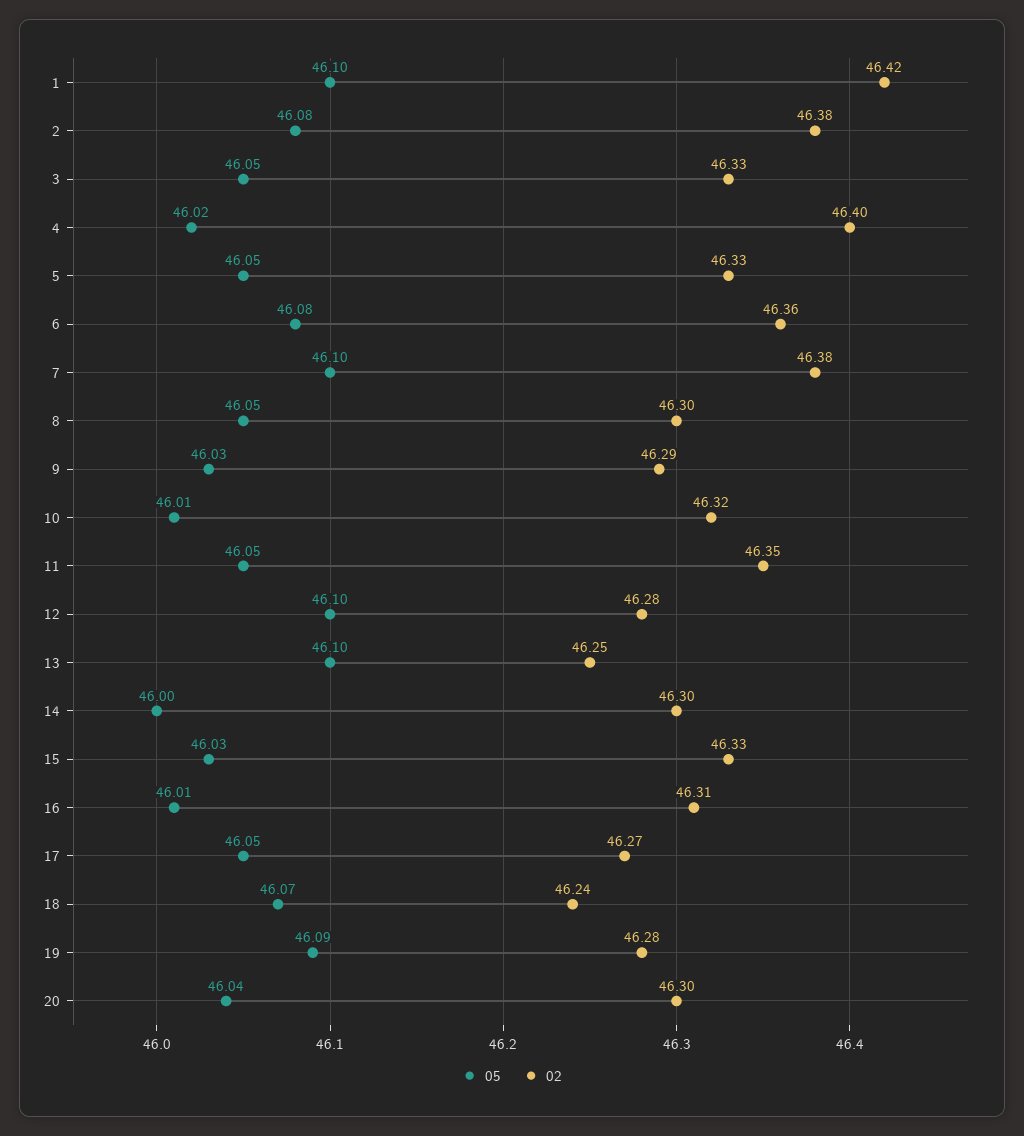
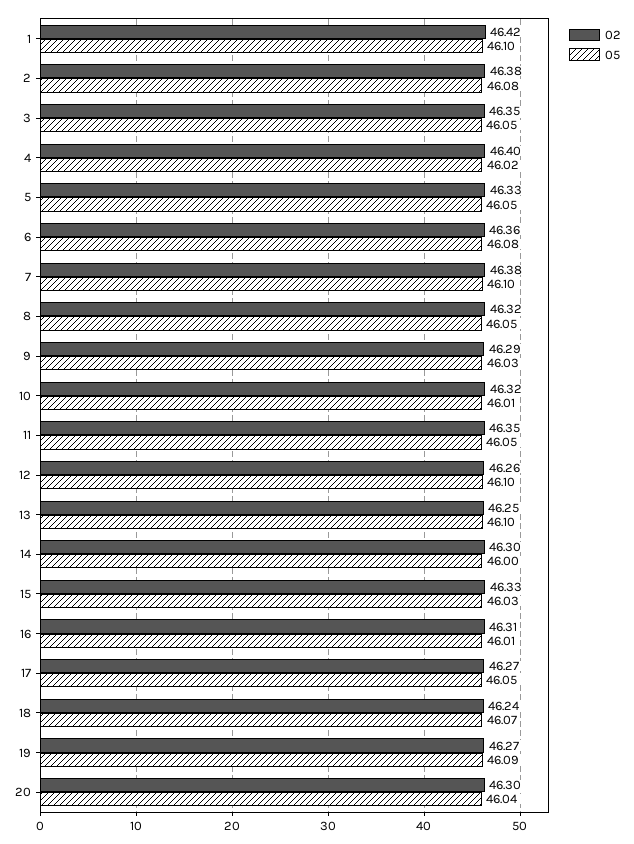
02, 3: 46.33 -> 46.35
02, 8: 46.3 -> 46.32
02, 12: 46.28 -> 46.26
02, 19: 46.28 -> 46.27

